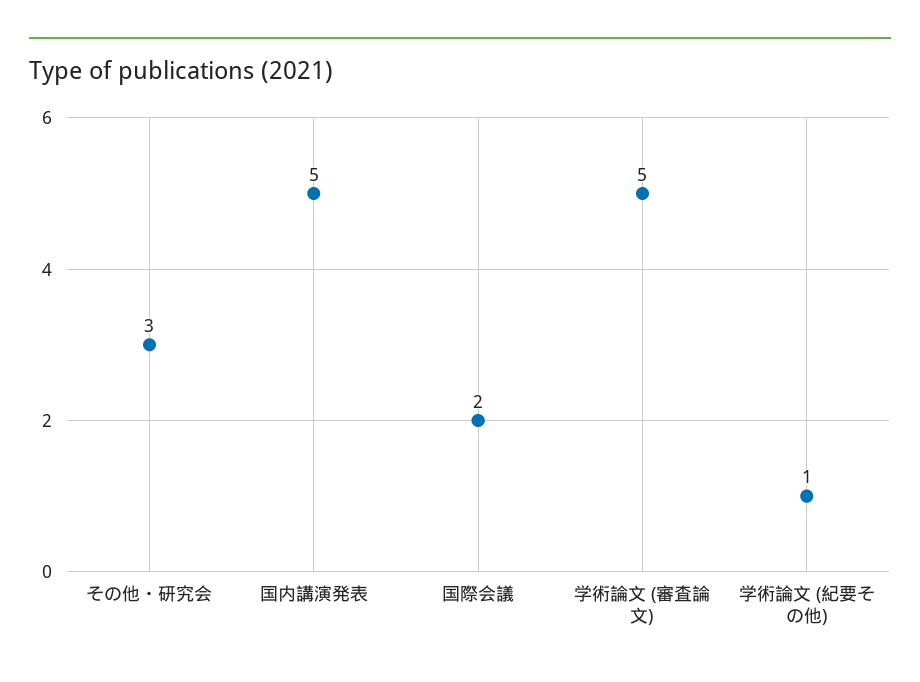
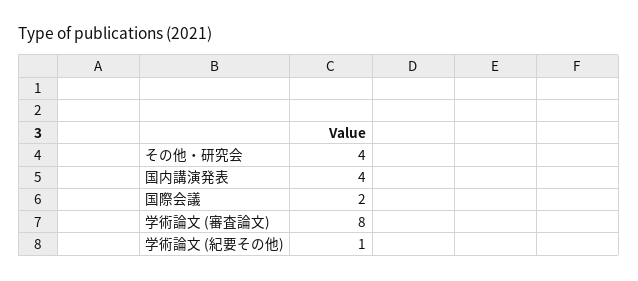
その他・研究会: 3 -> 4
国内講演発表: 5 -> 4
学術論文 (審査論文): 5 -> 8

